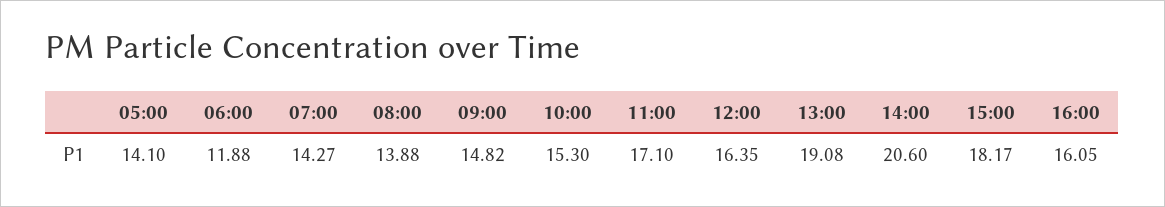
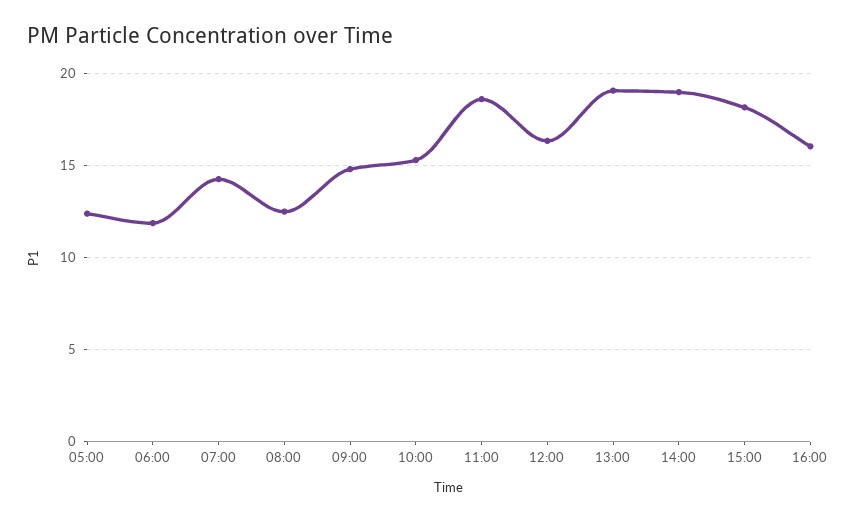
05:00: 14.1 -> 12.5
08:00: 13.88 -> 12.5
11:00: 17.1 -> 18.5
14:00: 20.6 -> 19

